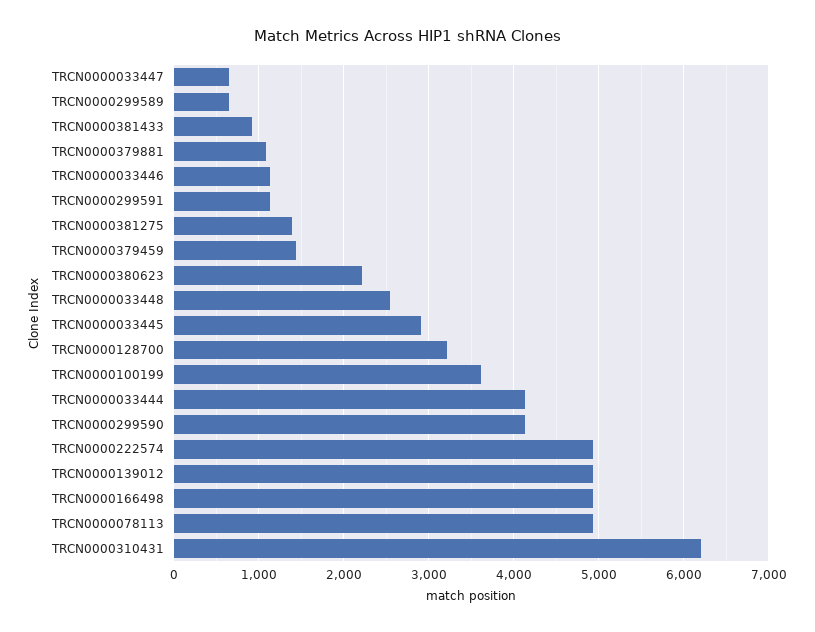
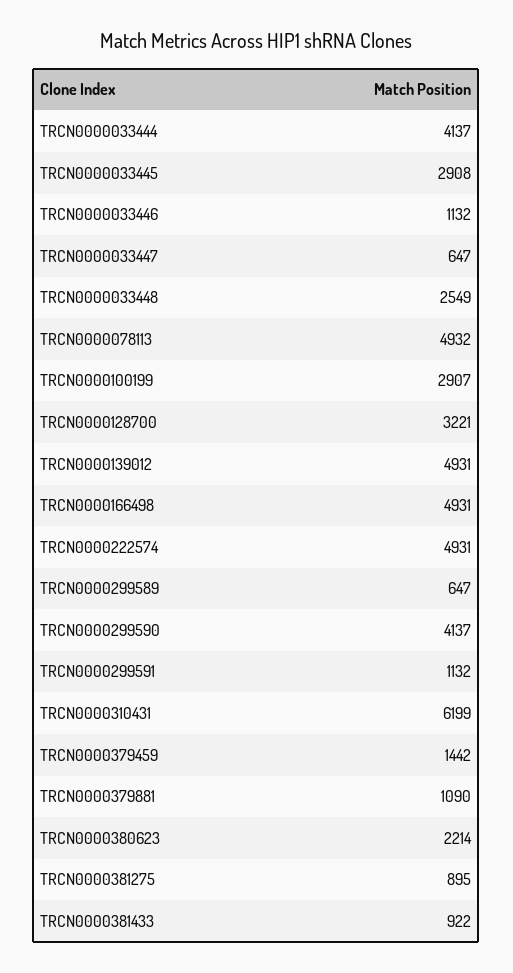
TRCN0000381275: 1400 -> 895
TRCN0000100199: 3600 -> 2907

